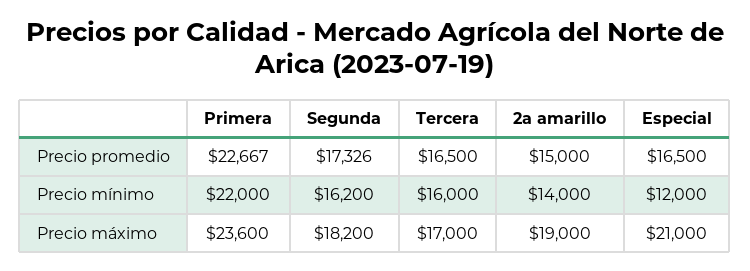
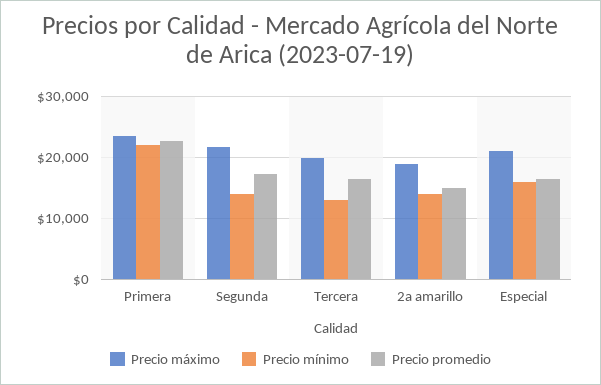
Precio mínimo, Segunda: 16200 -> 14000
Precio mínimo, Tercera: 16000 -> 13000
Precio mínimo, Especial: 12000 -> 16000
Precio máximo, Segunda: 18200 -> 22000
Precio máximo, Tercera: 17000 -> 20000

